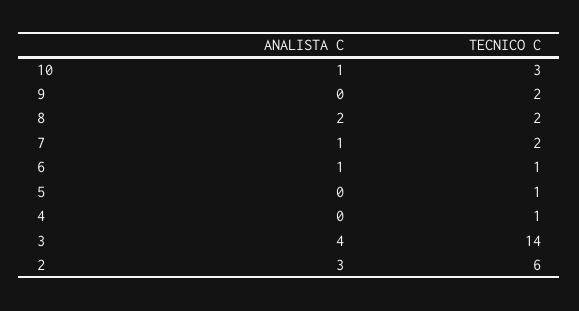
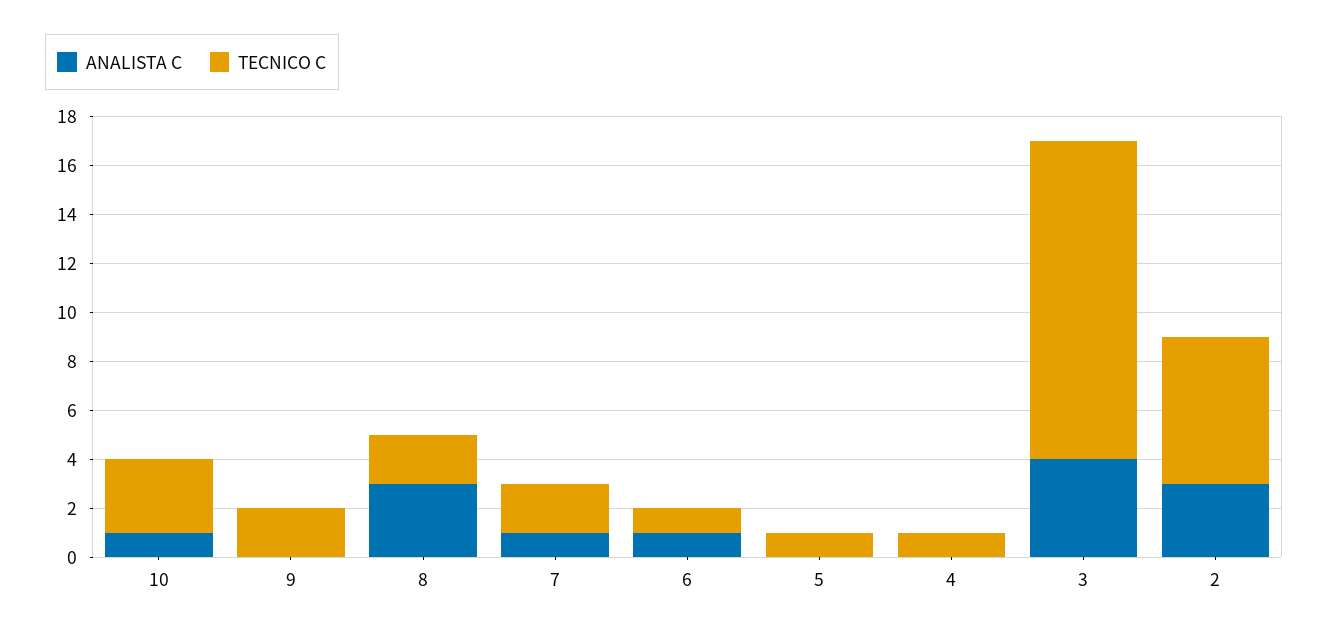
ANALISTA C, 8: 2 -> 3
TECNICO C, 3: 14 -> 13

